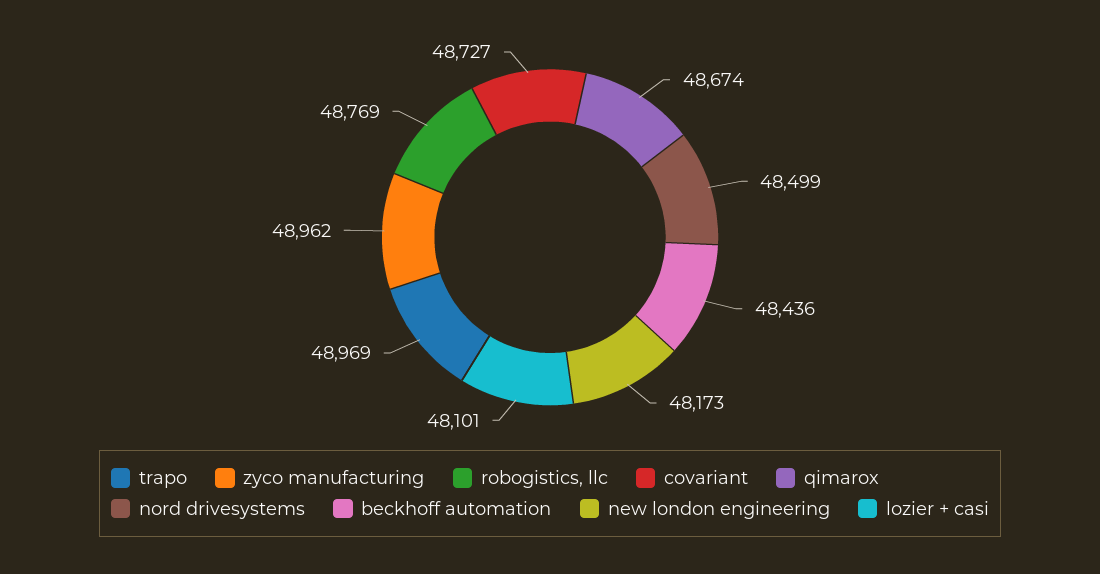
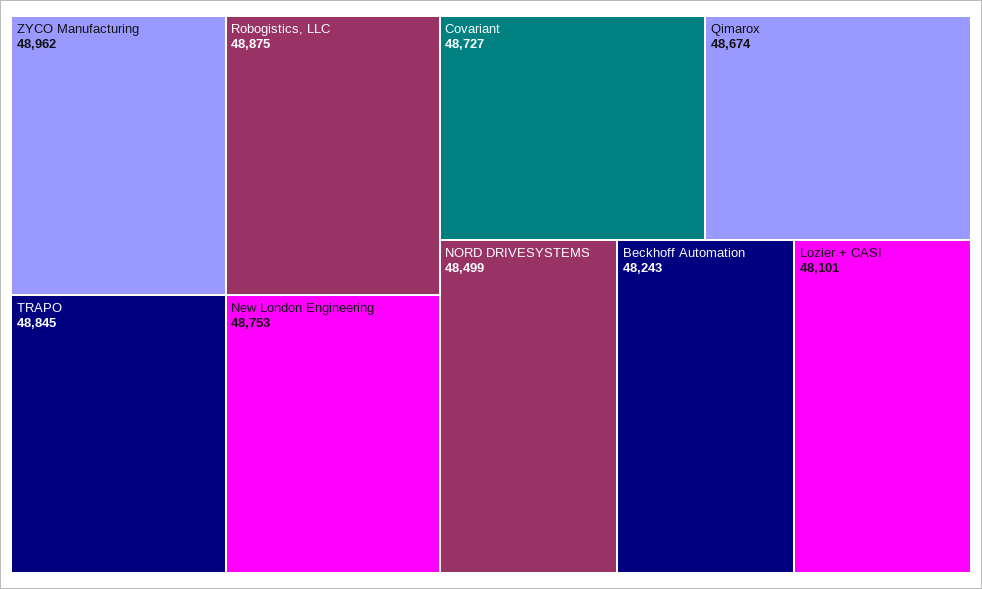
trapo: 48969 -> 48845
robogistics, llc: 48769 -> 48875
beckhoff automation: 48436 -> 48243
new london engineering: 48173 -> 48753

